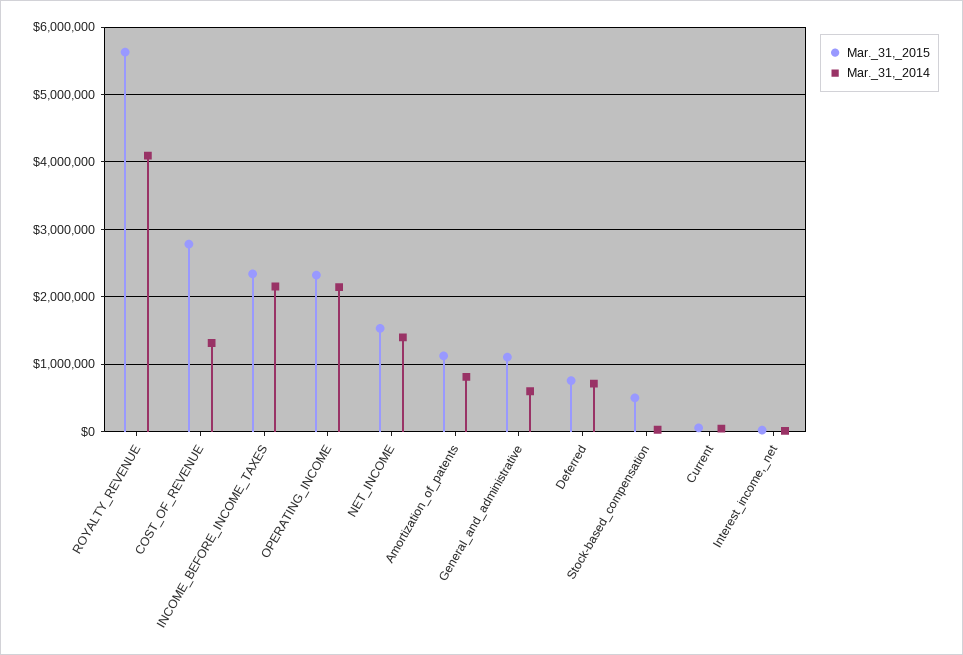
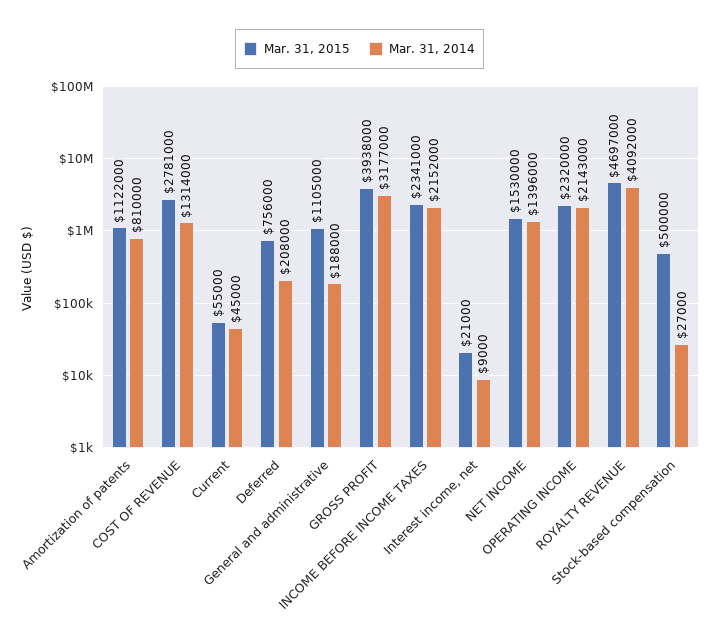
Mar._31,_2015, ROYALTY_REVENUE: 5600000 -> 4697000
Mar._31,_2014, General_and_administrative: 600000 -> 188000
Mar._31,_2014, Deferred: 700000 -> 208000
Mar._31,_2015, GROSS PROFIT: none -> 3938000
Mar._31,_2014, GROSS PROFIT: none -> 3177000

